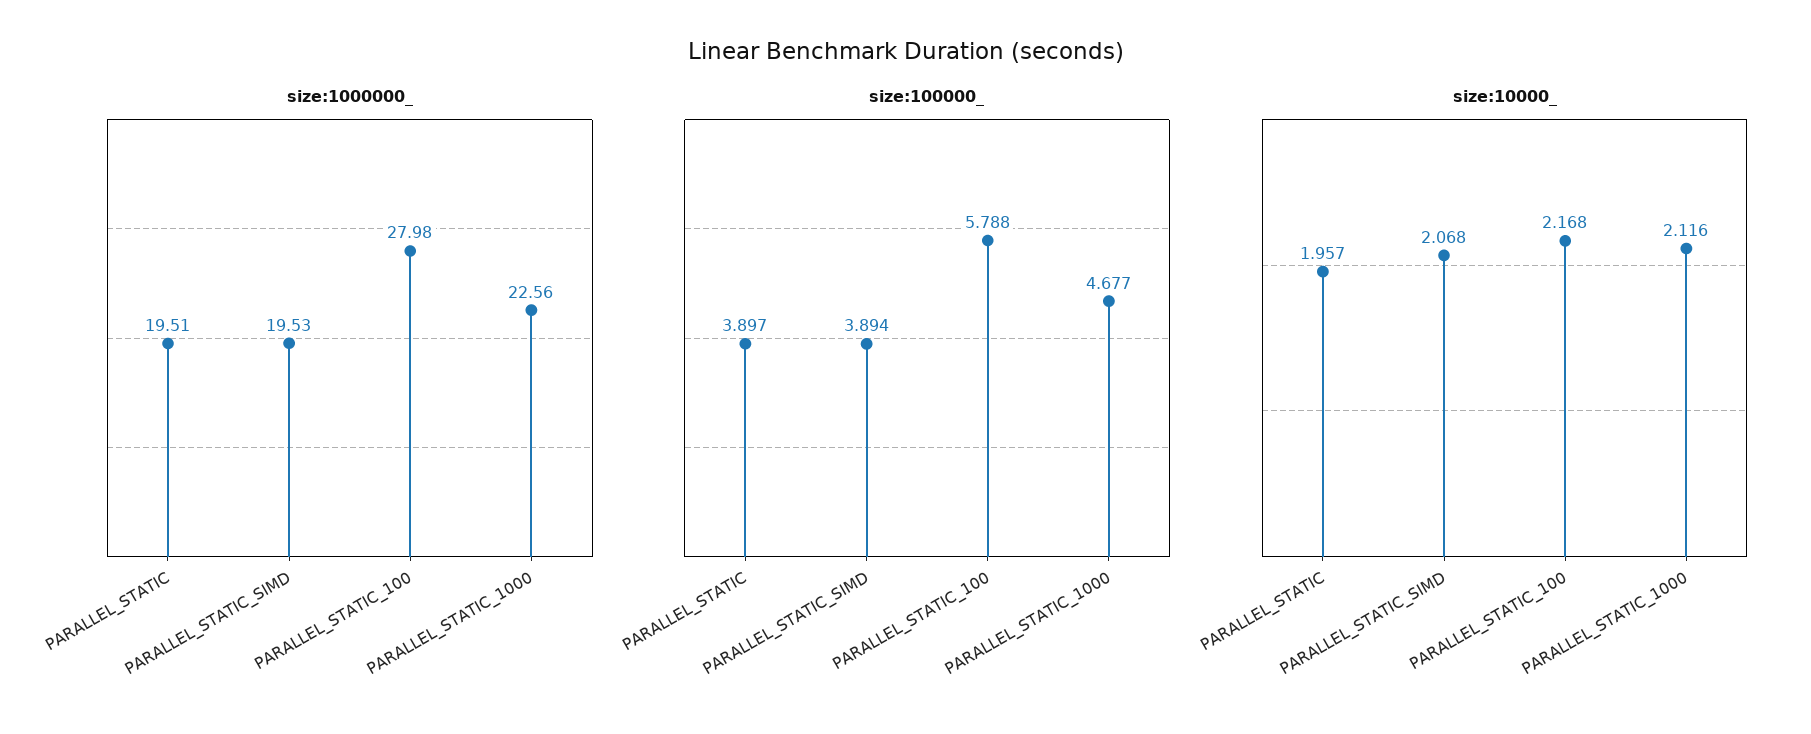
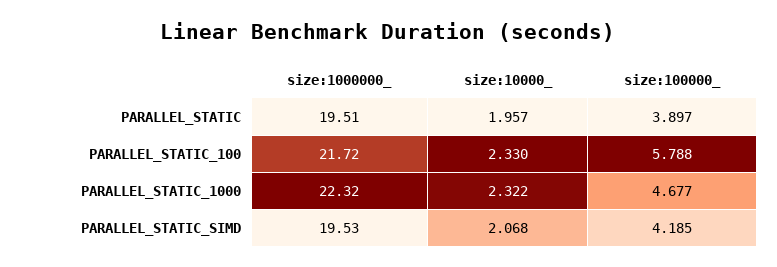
size:1000000_, PARALLEL_STATIC_100: 27.98 -> 21.72
size:1000000_, PARALLEL_STATIC_1000: 22.56 -> 22.32
size:100000_, PARALLEL_STATIC_SIMD: 3.894 -> 4.185
size:10000_, PARALLEL_STATIC_100: 2.168 -> 2.33
size:10000_, PARALLEL_STATIC_1000: 2.116 -> 2.322

